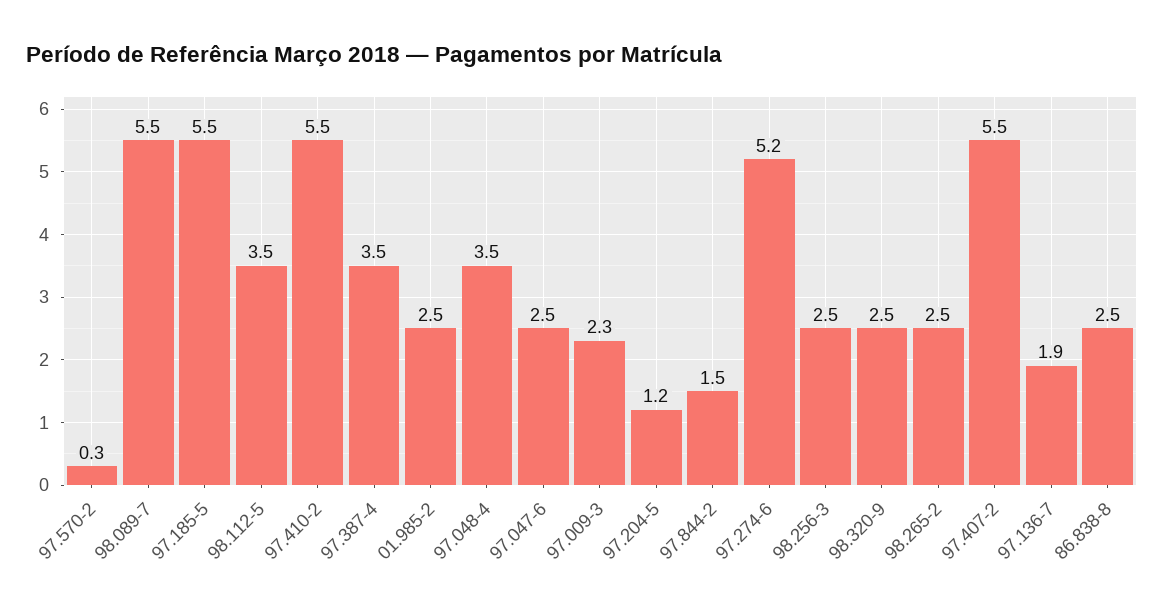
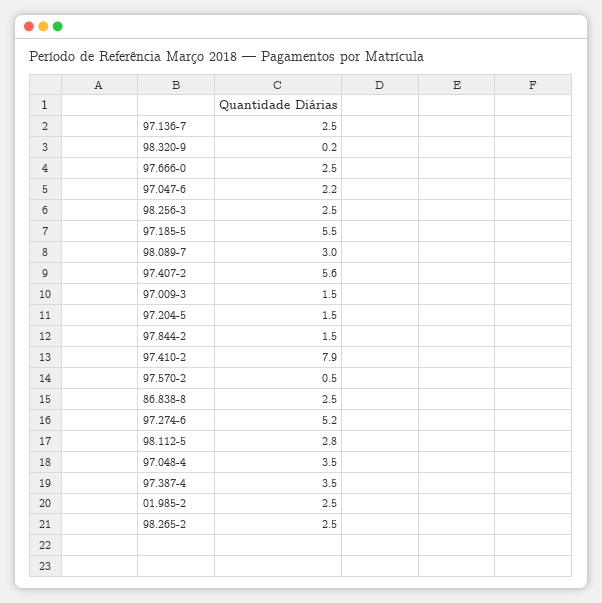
97.570-2: 0.3 -> 0.5
98.089-7: 5.5 -> 3
98.112-5: 3.5 -> 2.8
97.410-2: 5.5 -> 7.9
97.047-6: 2.5 -> 2.2
97.009-3: 2.3 -> 1.5
97.204-5: 1.2 -> 1.5
98.320-9: 2.5 -> 0.2
97.407-2: 5.5 -> 5.6
97.136-7: 1.9 -> 2.5
97.666-0: none -> 2.5

